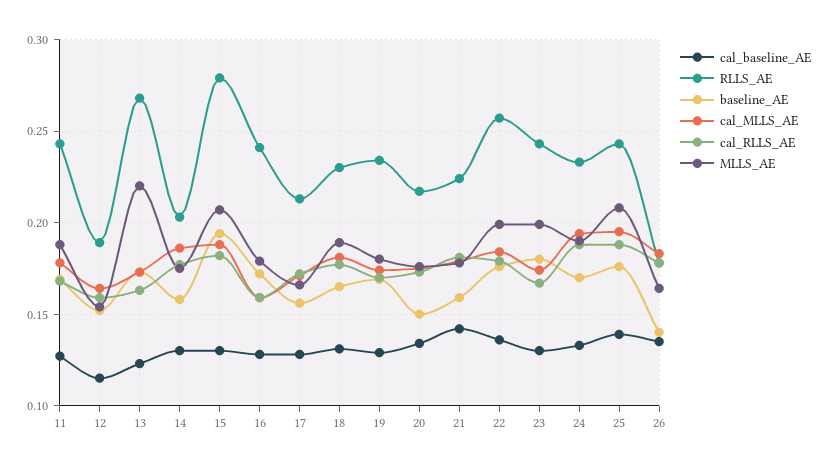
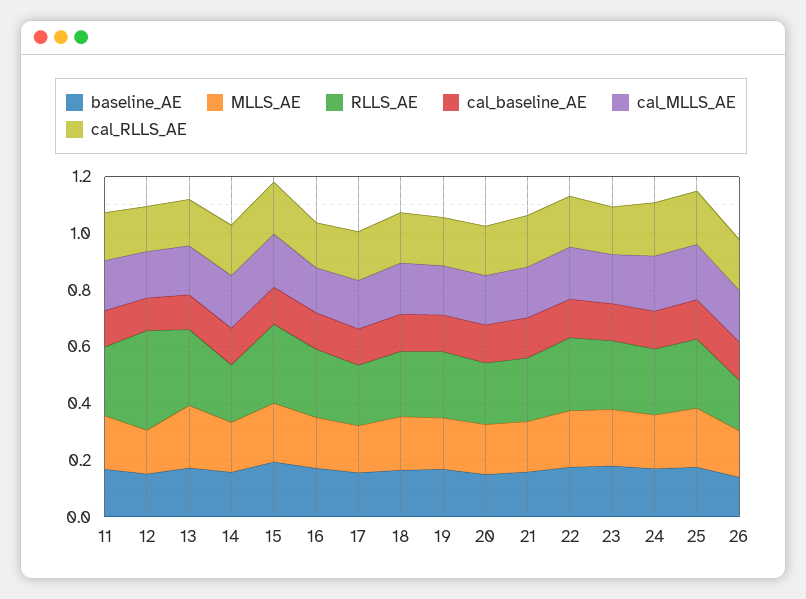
RLLS_AE, 12: 0.19 -> 0.35

